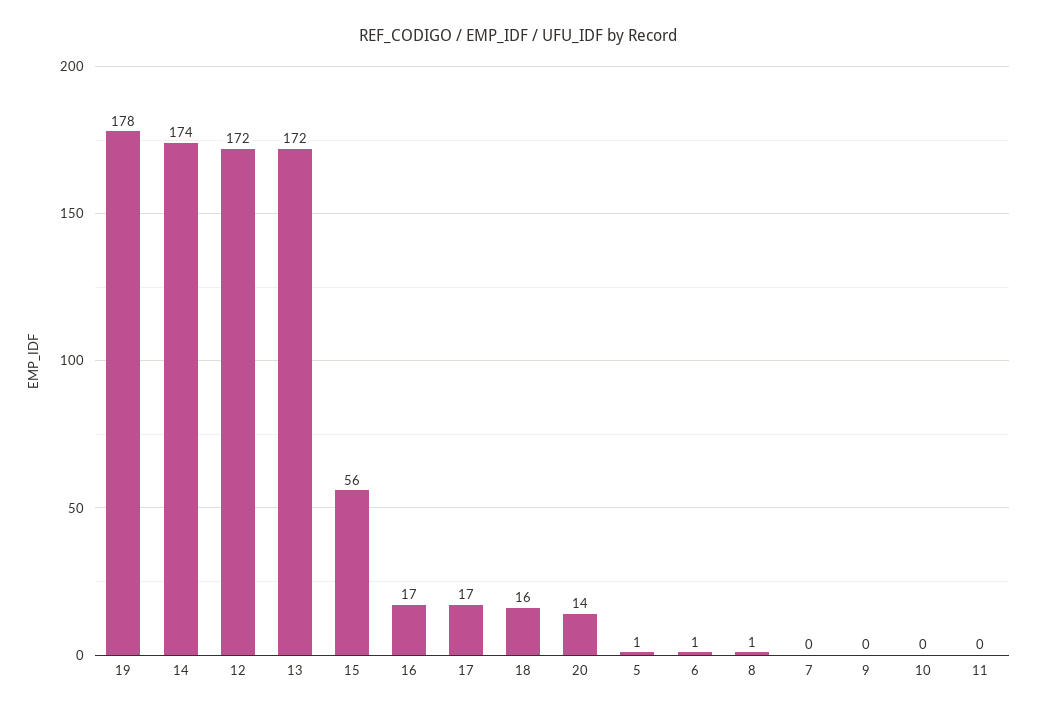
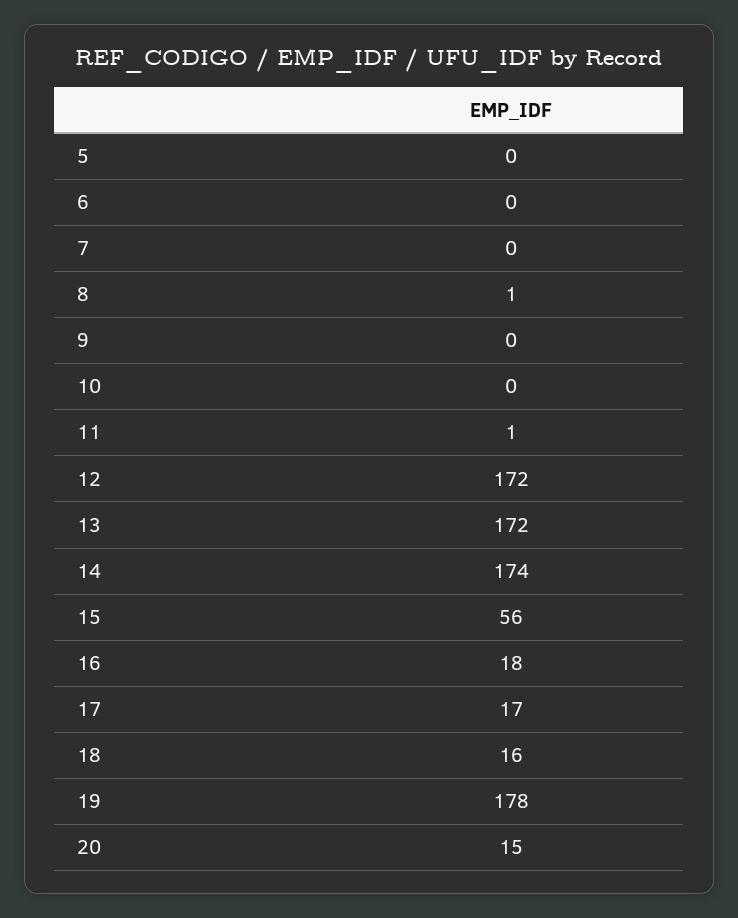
16: 17 -> 18
20: 14 -> 15
5: 1 -> 0
6: 1 -> 0
11: 0 -> 1

